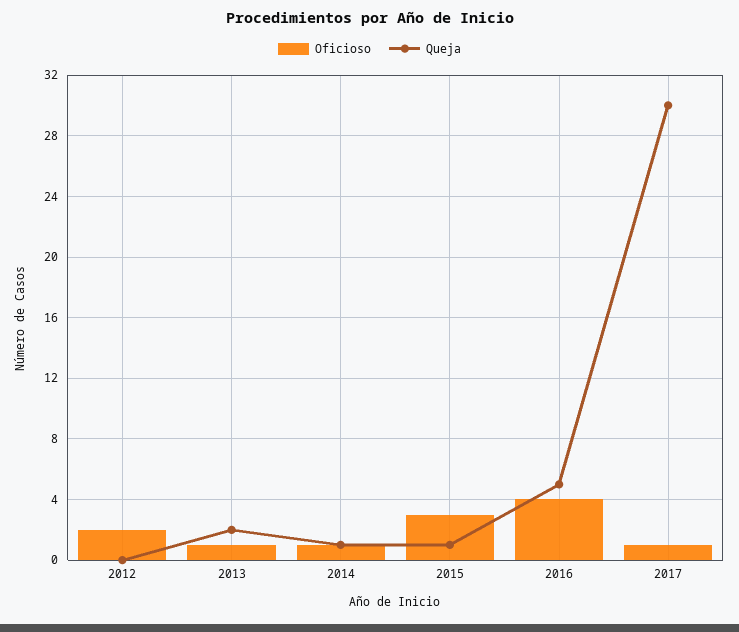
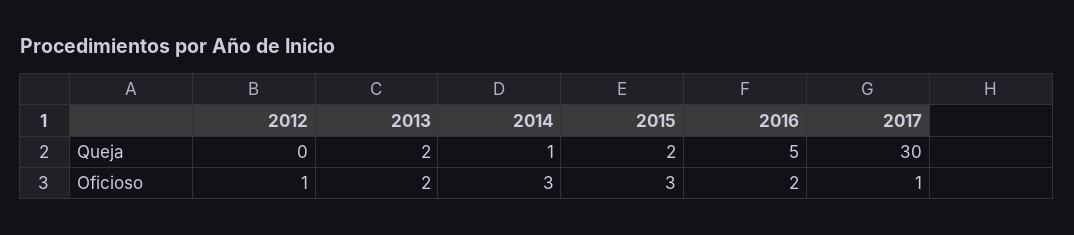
Oficioso, 2012: 2 -> 1
Oficioso, 2013: 1 -> 2
Oficioso, 2014: 1 -> 3
Queja, 2015: 1 -> 2
Oficioso, 2016: 4 -> 2

